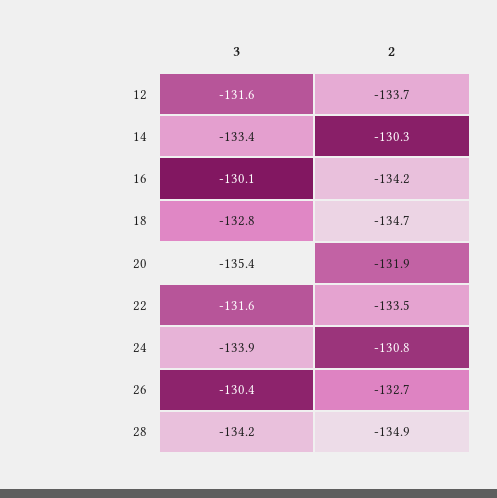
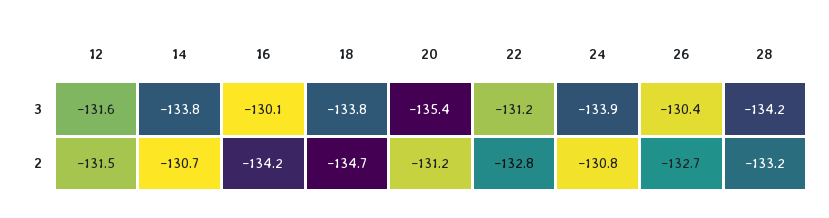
2, 12: -133.7 -> -131.5
3, 14: -133.4 -> -133.8
2, 14: -130.3 -> -130.7
3, 18: -132.8 -> -133.8
2, 20: -131.9 -> -131.2
3, 22: -131.6 -> -131.2
2, 22: -133.5 -> -132.8
2, 28: -134.9 -> -133.2

